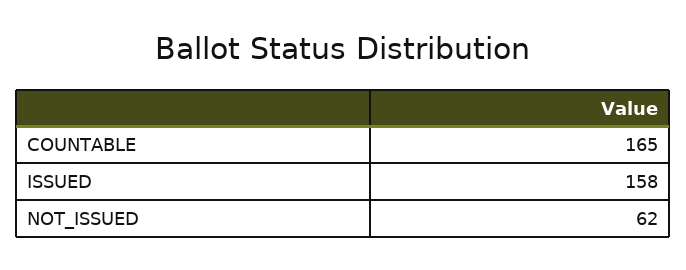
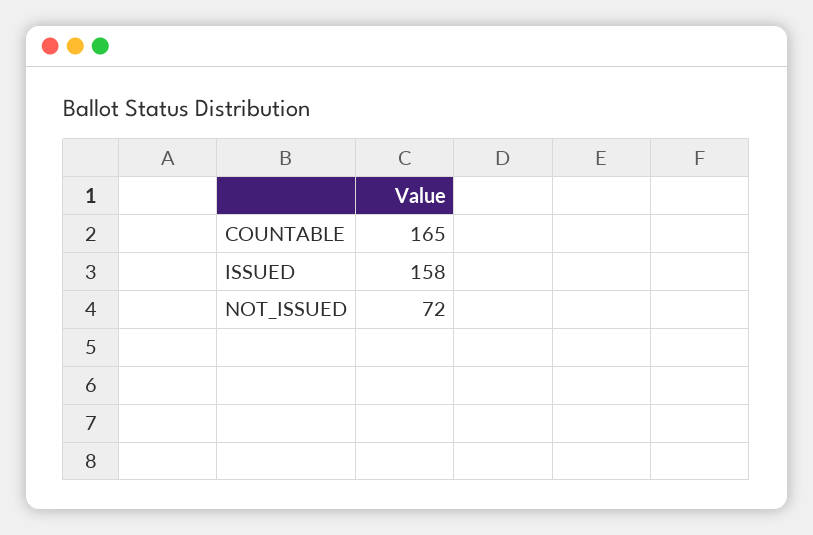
NOT_ISSUED: 62 -> 72

